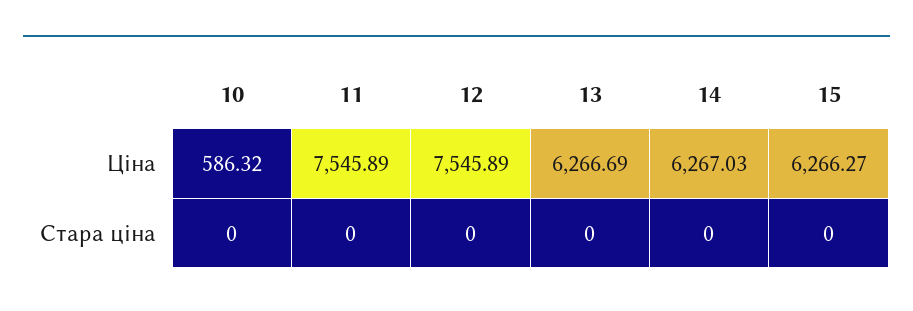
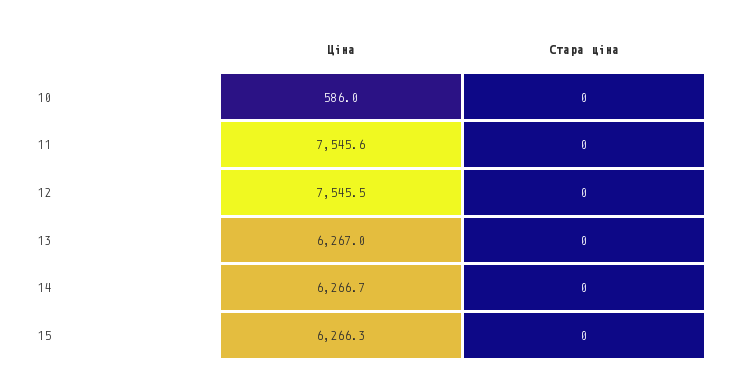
10, Ціна: 586.32 -> 586
11, Ціна: 7545.89 -> 7545.6
12, Ціна: 7545.89 -> 7545.5
13, Ціна: 6266.69 -> 6267
14, Ціна: 6267.03 -> 6266.7

